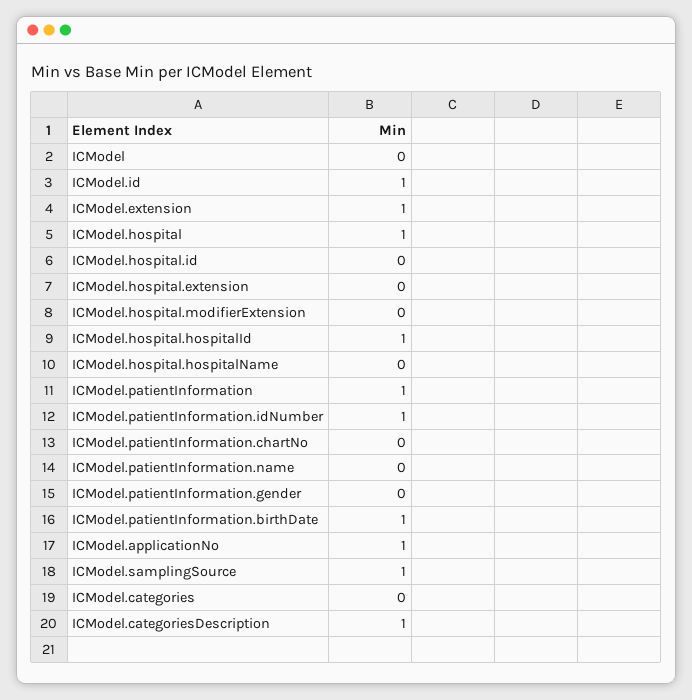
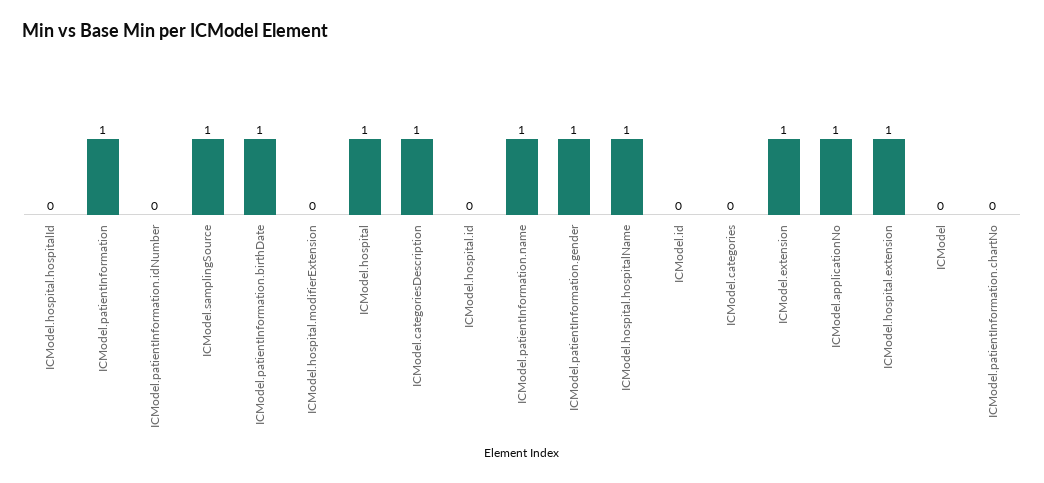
ICModel.id: 1 -> 0
ICModel.hospital.extension: 0 -> 1
ICModel.hospital.hospitalId: 1 -> 0
ICModel.hospital.hospitalName: 0 -> 1
ICModel.patientInformation.idNumber: 1 -> 0
ICModel.patientInformation.name: 0 -> 1
ICModel.patientInformation.gender: 0 -> 1

